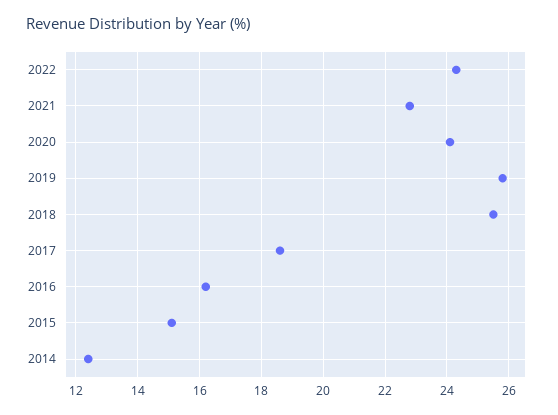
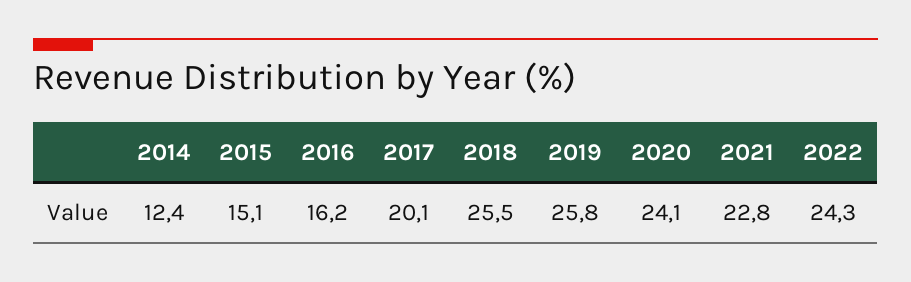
2017: 18.5 -> 20.1

